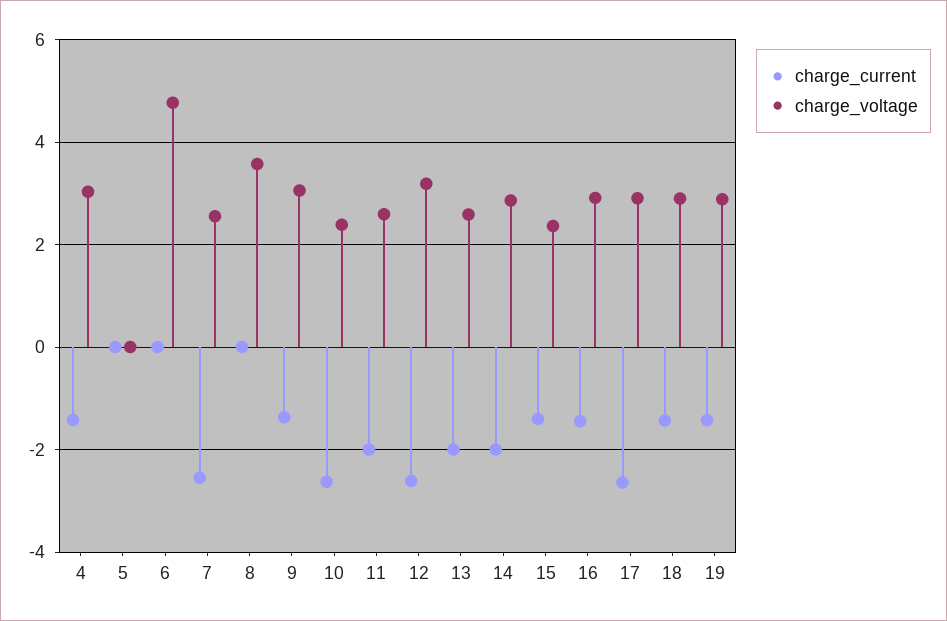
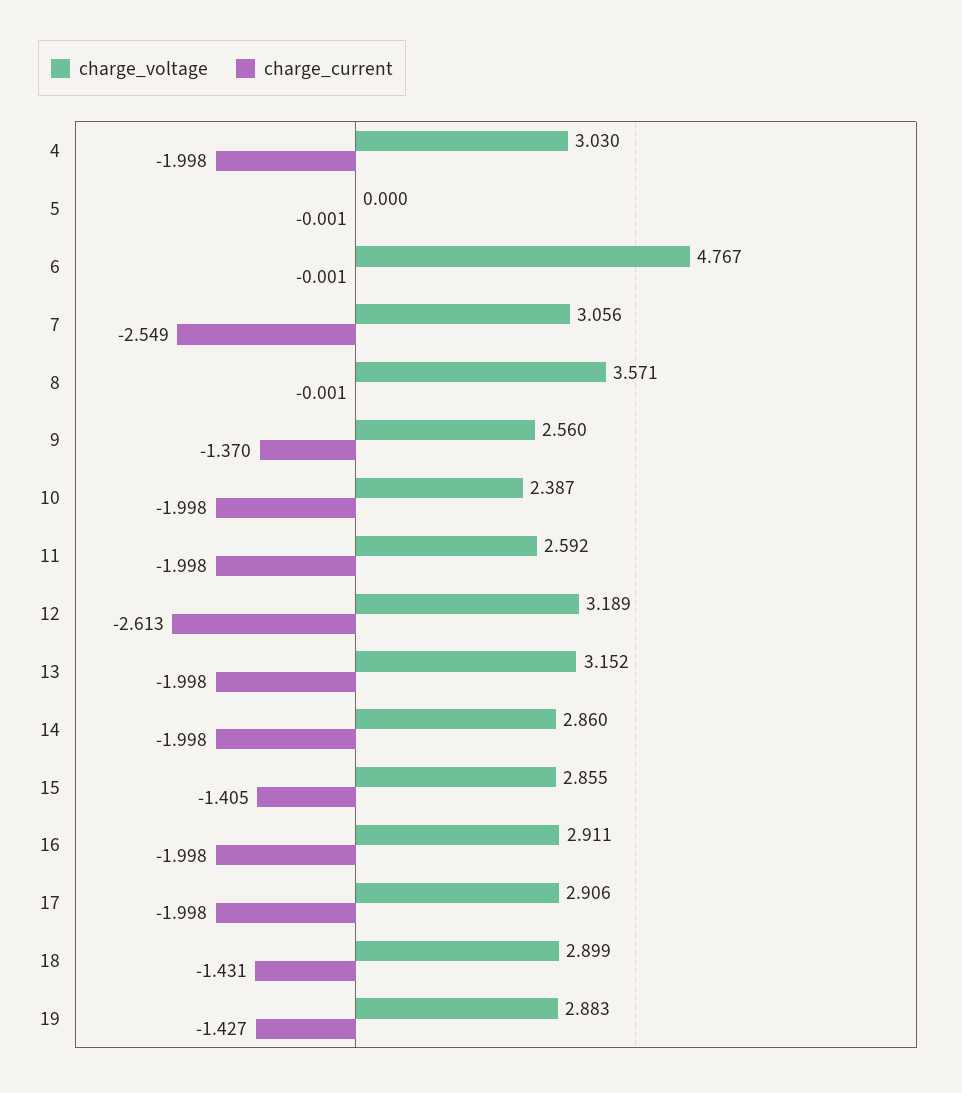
charge_current, 4: -1.4 -> -1.998
charge_voltage, 7: 2.6 -> 3.056
charge_voltage, 9: 3 -> 2.56
charge_current, 10: -2.6 -> -1.998
charge_voltage, 13: 2.6 -> 3.152
charge_voltage, 15: 2.4 -> 2.855
charge_current, 16: -1.4 -> -1.998
charge_current, 17: -2.6 -> -1.998

